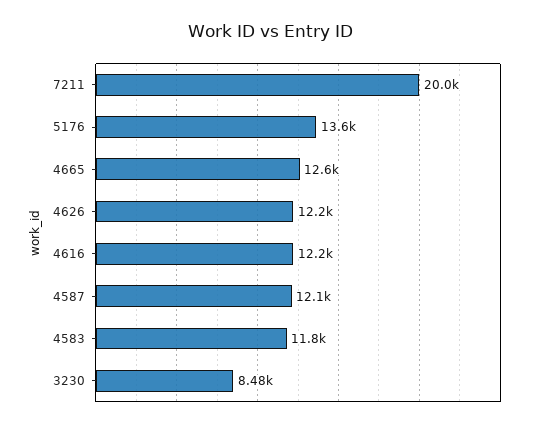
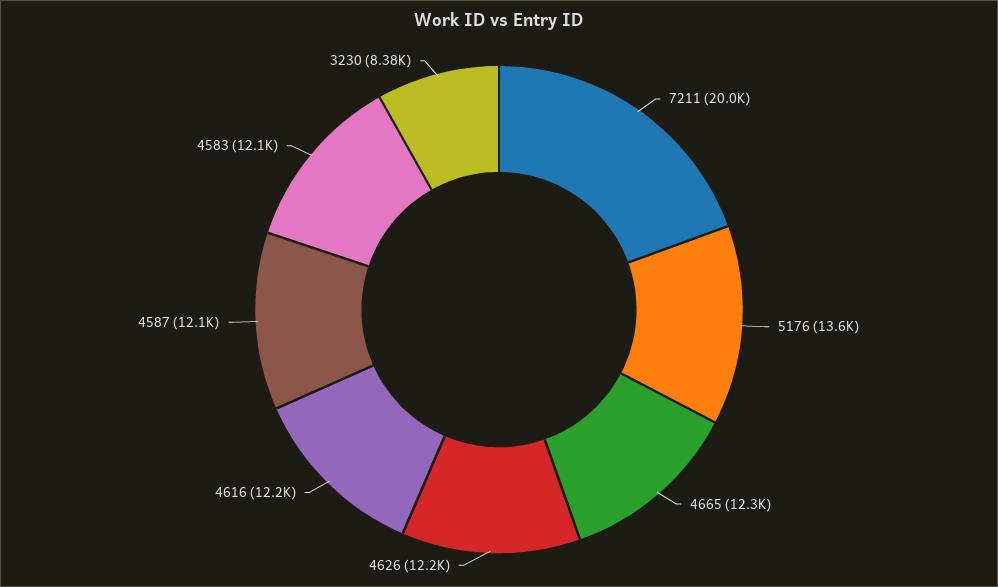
4665: 12600 -> 12300
4583: 11800 -> 12100
3230: 8480 -> 8380

